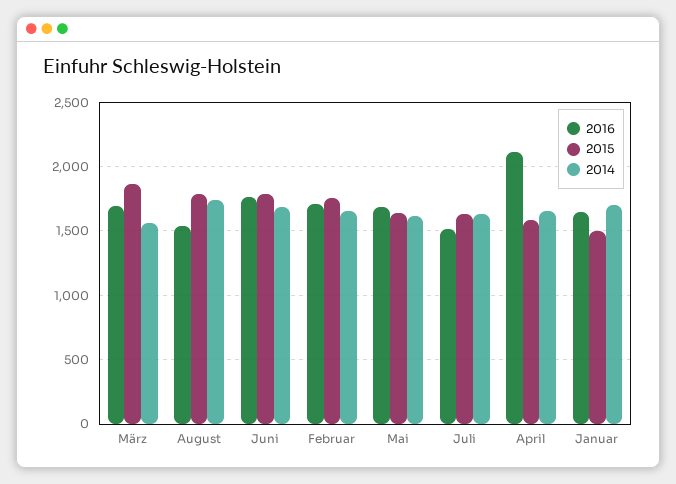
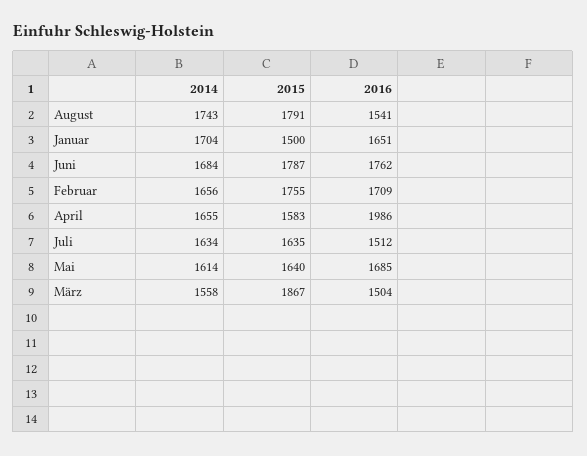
2016, März: 1700 -> 1504
2016, April: 2100 -> 1986

